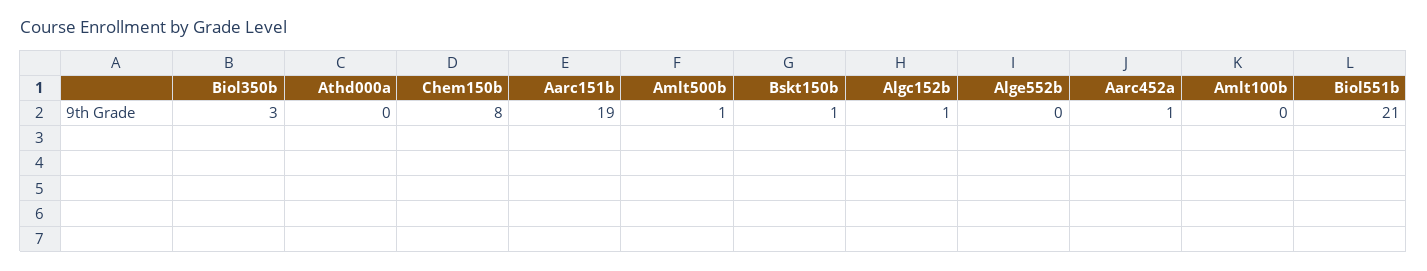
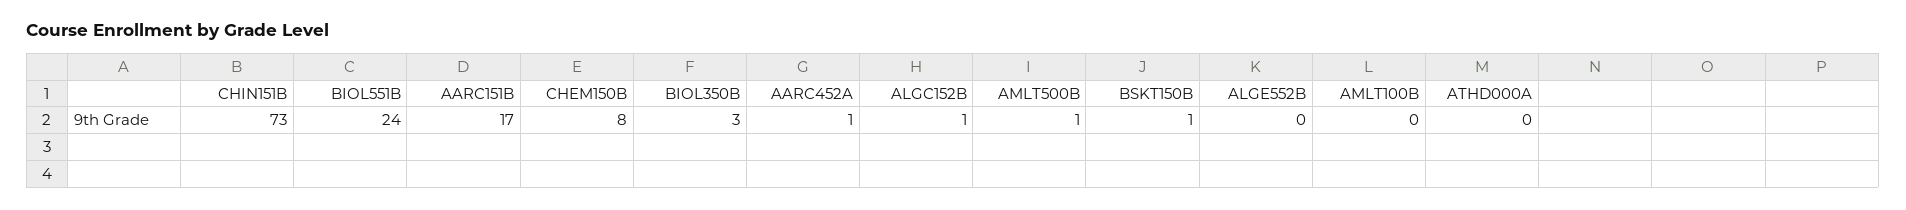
Aarc151b: 19 -> 17
Biol551b: 21 -> 24
CHIN151B: none -> 73

